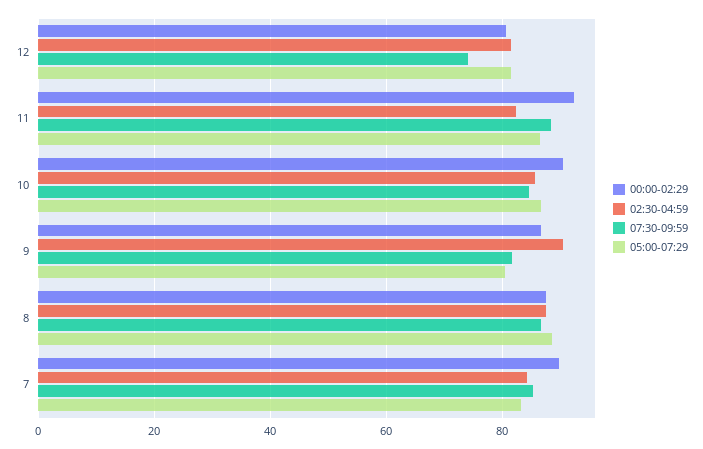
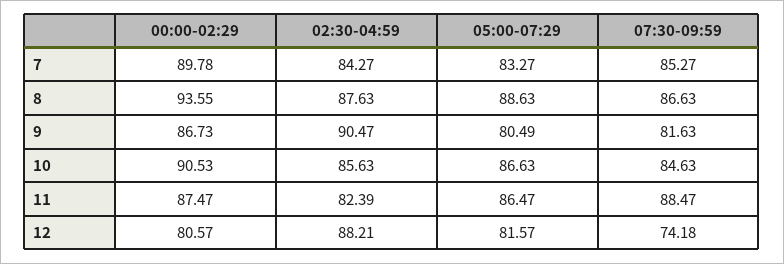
02:30-04:59, 12: 82 -> 88.21
00:00-02:29, 11: 92 -> 87.47
00:00-02:29, 8: 88 -> 93.55

